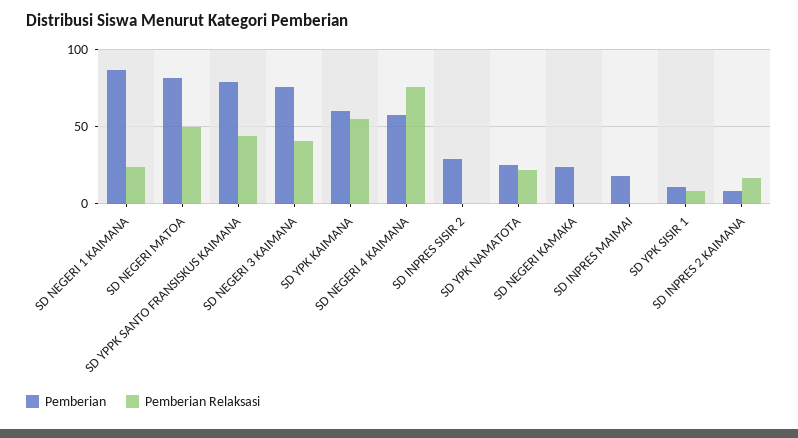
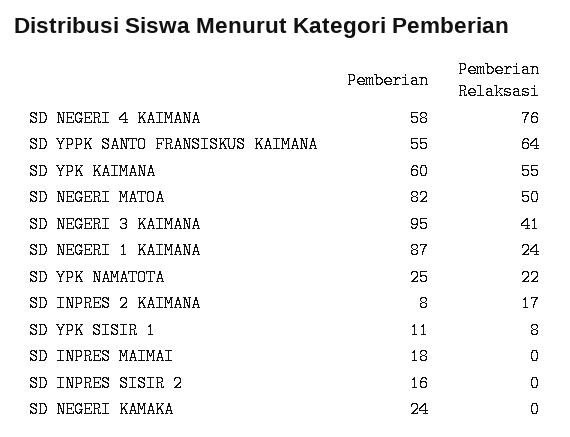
Pemberian, SD YPPK SANTO FRANSISKUS KAIMANA: 80 -> 55
Pemberian Relaksasi, SD YPPK SANTO FRANSISKUS KAIMANA: 45 -> 64
Pemberian, SD NEGERI 3 KAIMANA: 75 -> 95
Pemberian, SD INPRES SISIR 2: 30 -> 16

